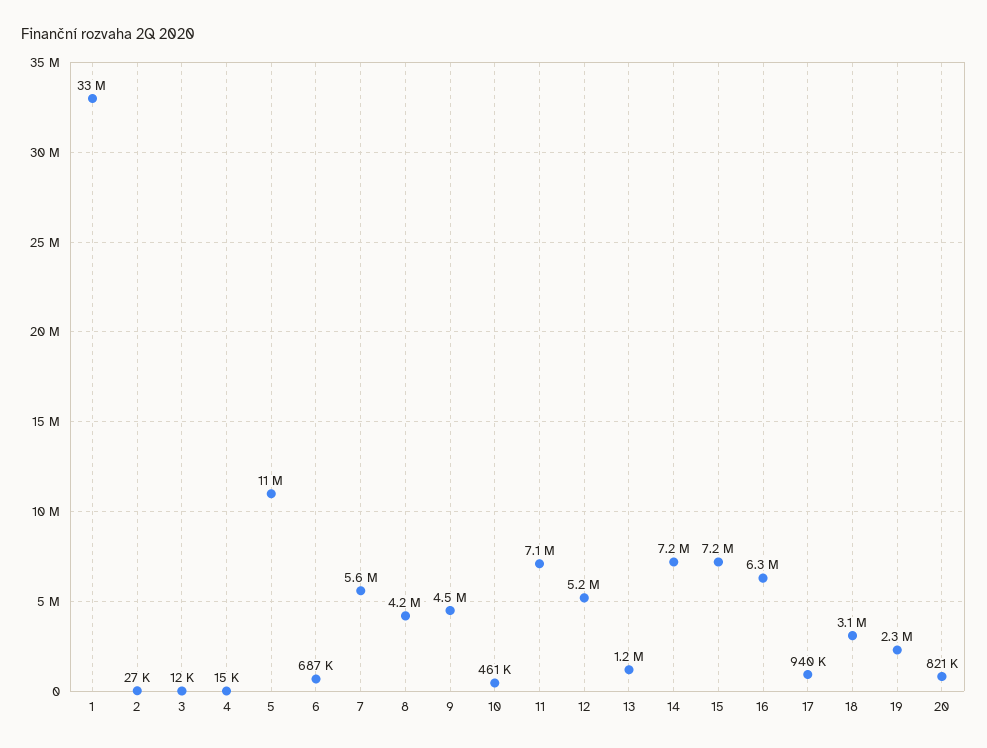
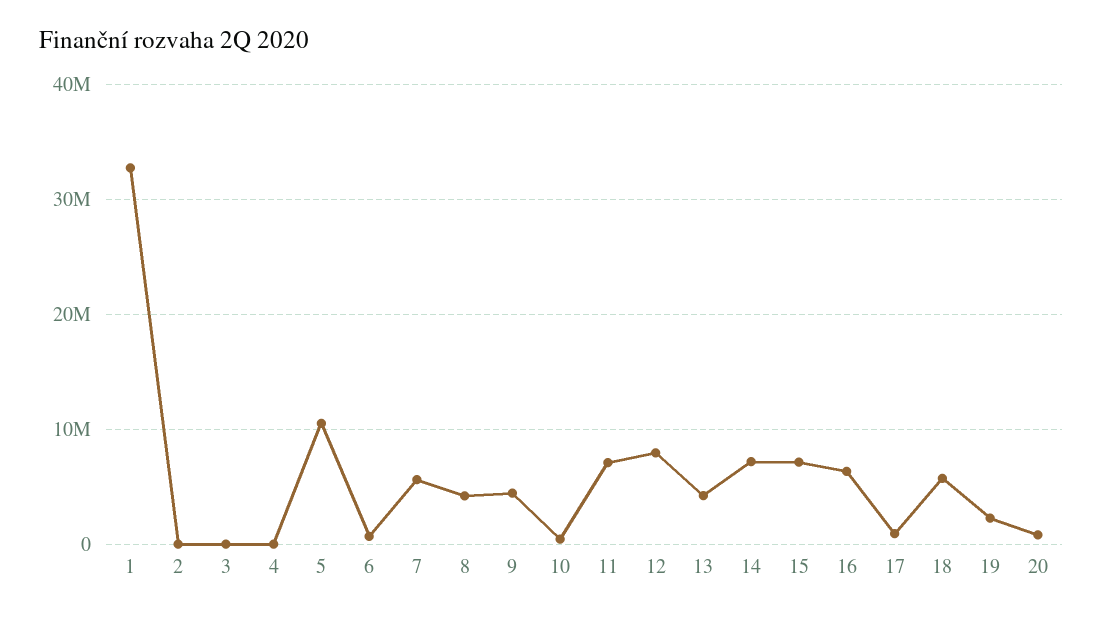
12: 5200000 -> 8000000
13: 1200000 -> 4000000
18: 3100000 -> 6000000

